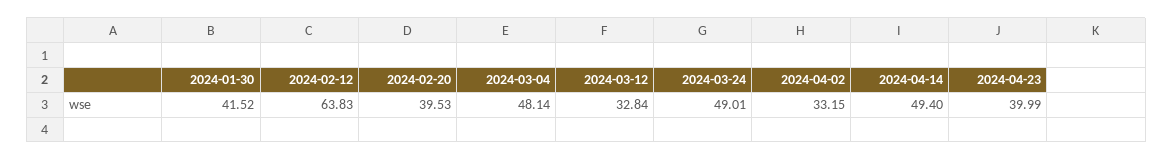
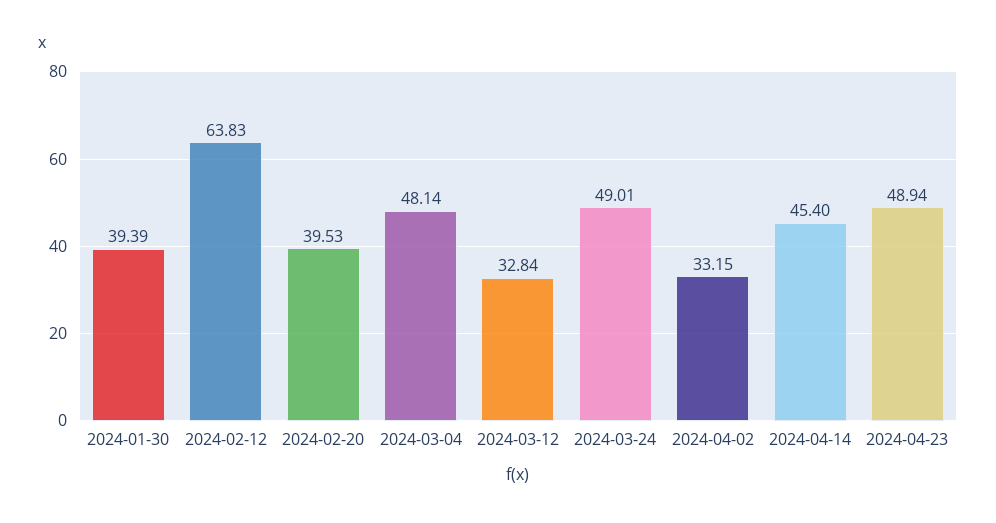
2024-01-30: 41.52 -> 39.39
2024-04-14: 49.4 -> 45.4
2024-04-23: 39.99 -> 48.94

